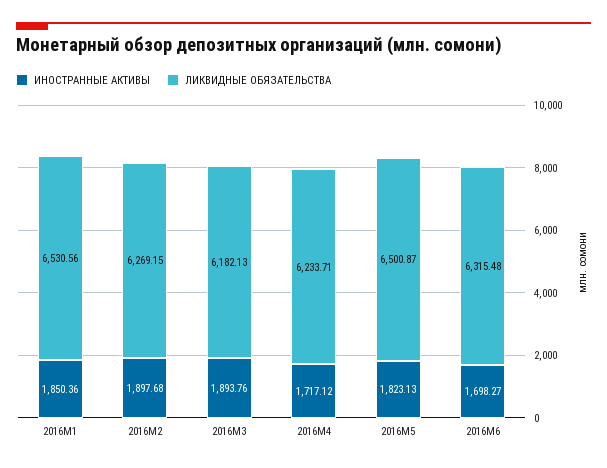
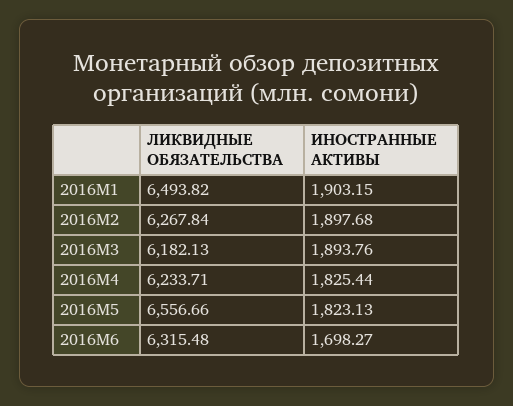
ИНОСТРАННЫЕ АКТИВЫ, 2016M1: 1850.36 -> 1903.15
ЛИКВИДНЫЕ ОБЯЗАТЕЛЬСТВА, 2016M1: 6530.56 -> 6493.82
ЛИКВИДНЫЕ ОБЯЗАТЕЛЬСТВА, 2016M2: 6269.15 -> 6267.84
ИНОСТРАННЫЕ АКТИВЫ, 2016M4: 1717.12 -> 1825.44
ЛИКВИДНЫЕ ОБЯЗАТЕЛЬСТВА, 2016M5: 6500.87 -> 6556.66

